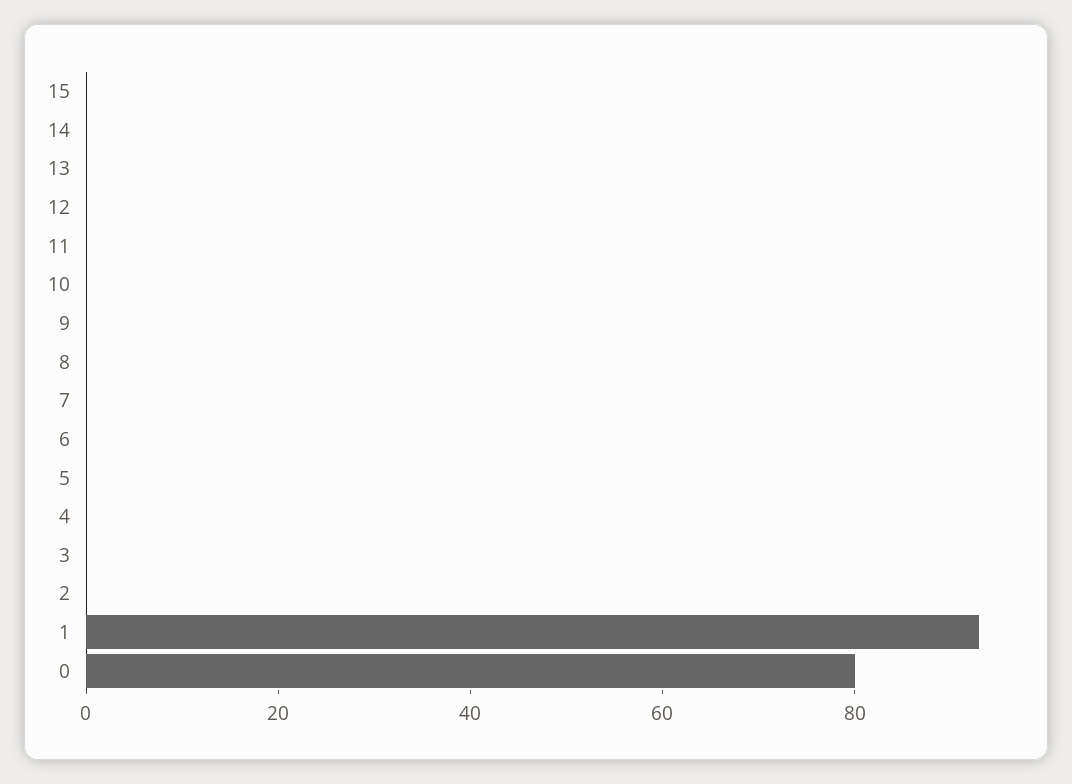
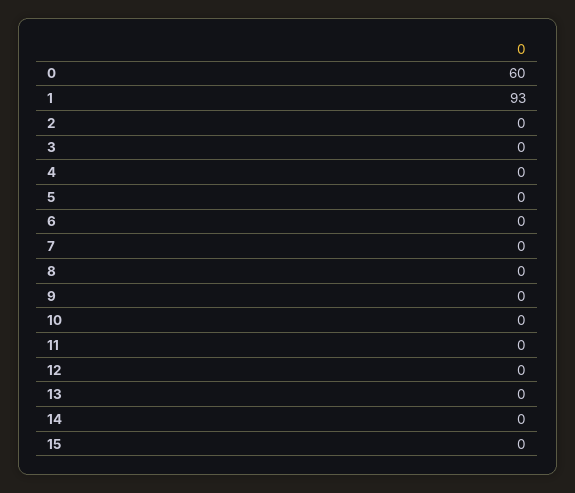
0: 80 -> 60

